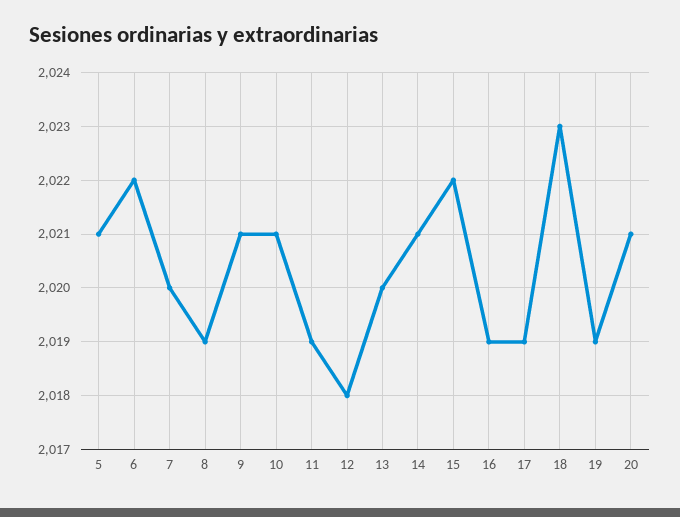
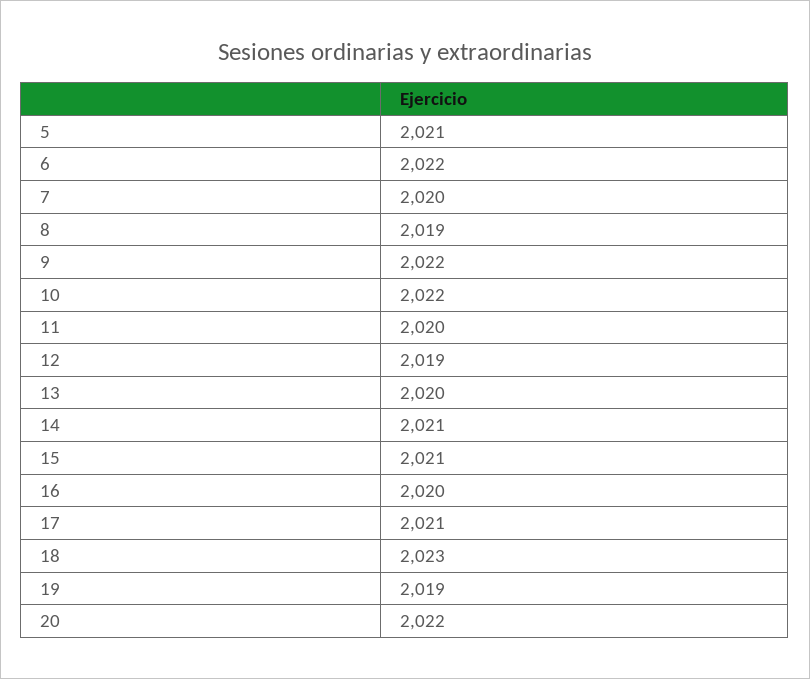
9: 2021 -> 2022
10: 2021 -> 2022
11: 2019 -> 2020
12: 2018 -> 2019
15: 2022 -> 2021
16: 2019 -> 2020
17: 2019 -> 2021
20: 2021 -> 2022

